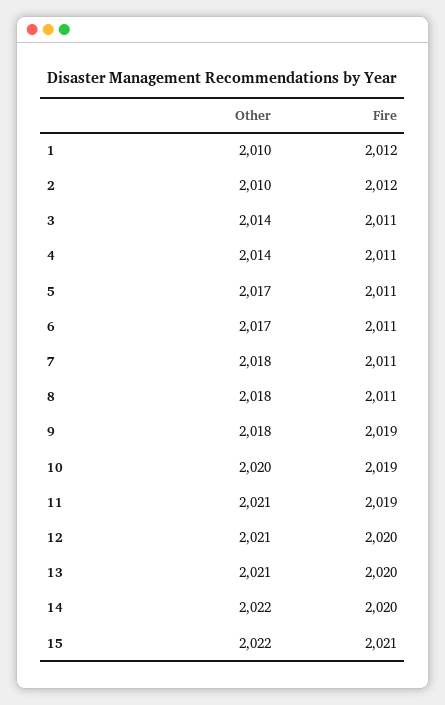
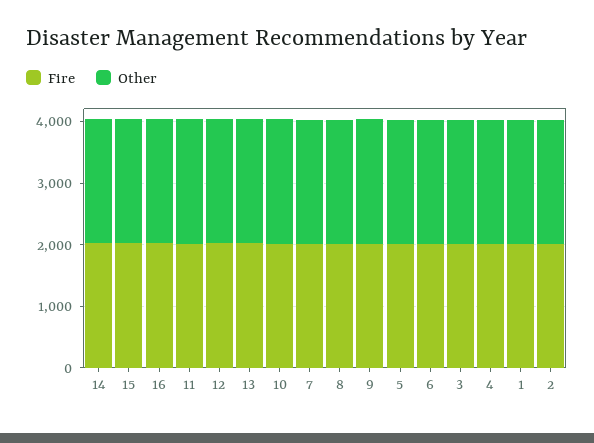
Fire, 16: none -> 2000
Other, 16: none -> 2000

